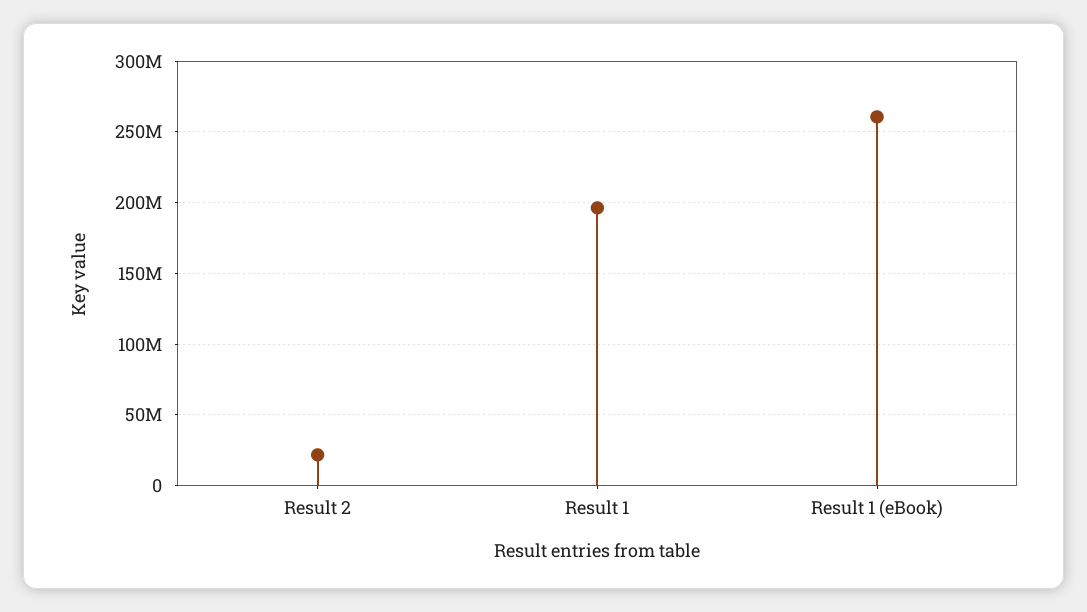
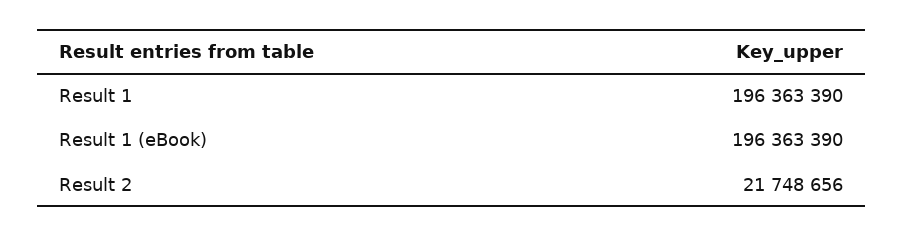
Result 1 (eBook): 260000000 -> 196363390

